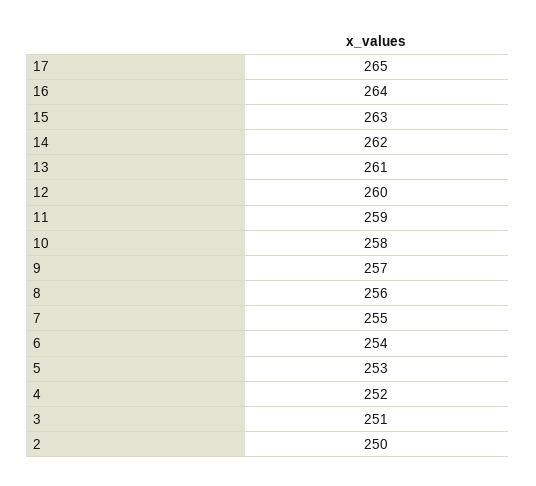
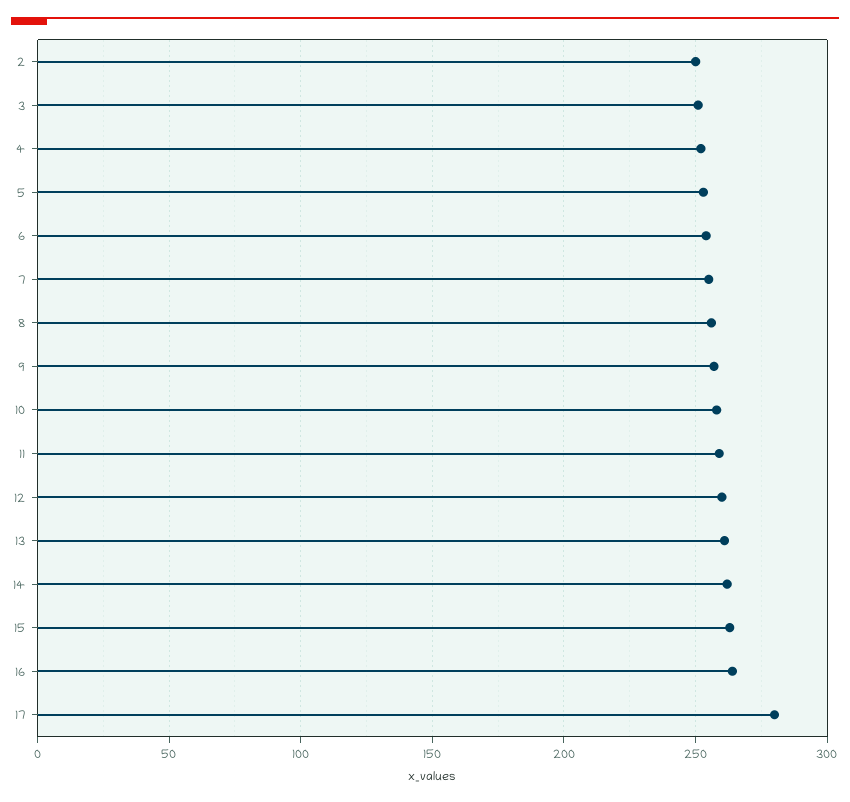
17: 265 -> 280

